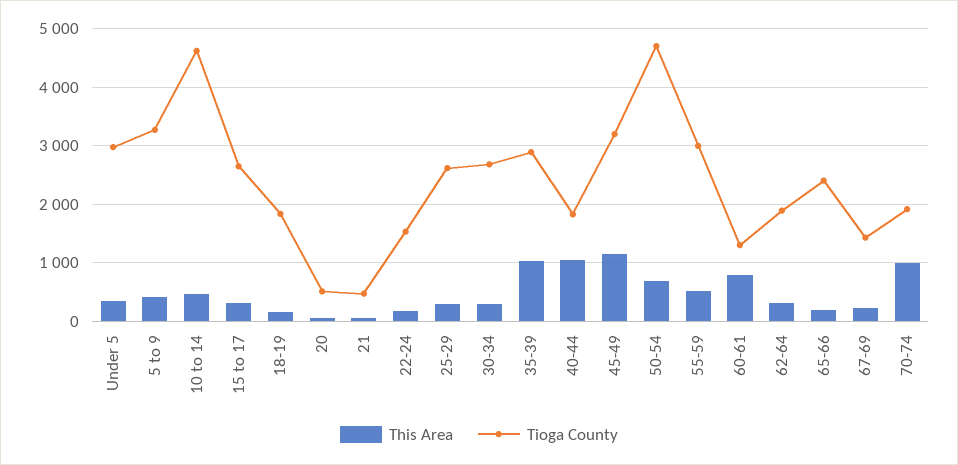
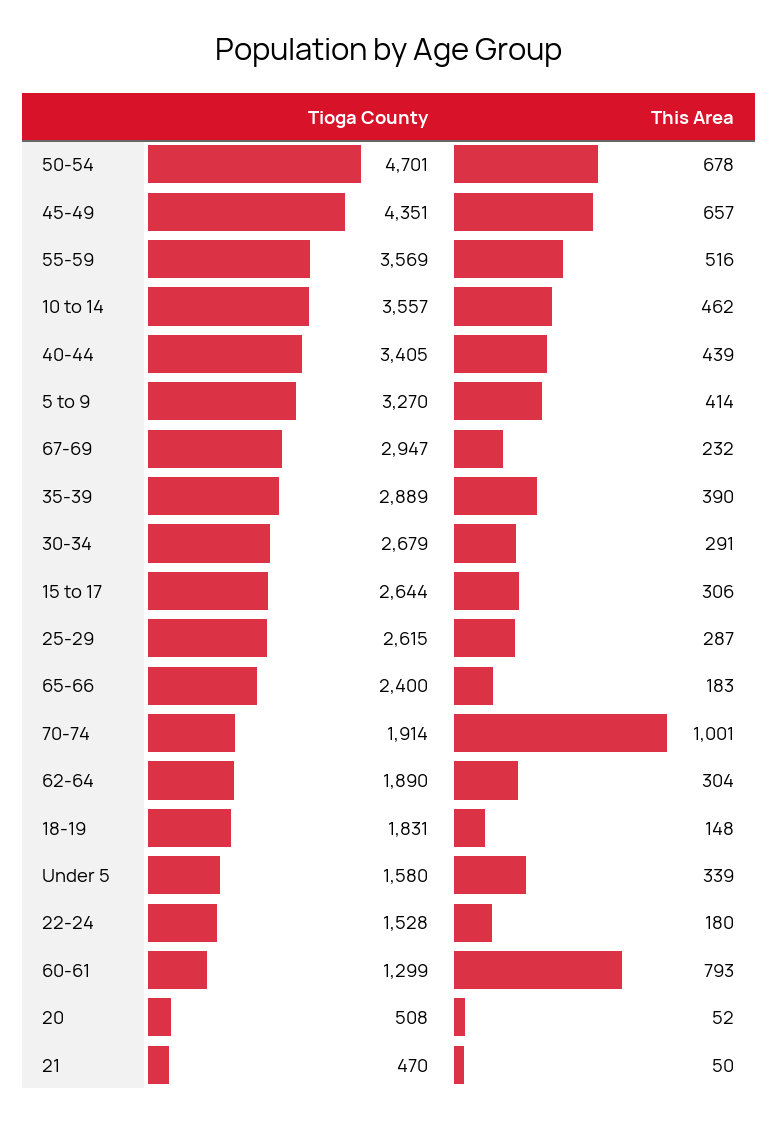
Tioga County, Under 5: 3000 -> 1580
Tioga County, 10 to 14: 4600 -> 3557
This Area, 35-39: 1000 -> 390
This Area, 40-44: 1000 -> 439
Tioga County, 40-44: 1800 -> 3405
This Area, 45-49: 1200 -> 657
Tioga County, 45-49: 3200 -> 4351
Tioga County, 55-59: 3000 -> 3569
Tioga County, 67-69: 1400 -> 2947

